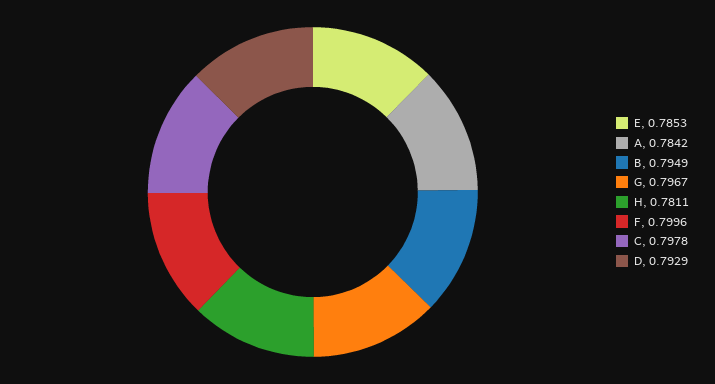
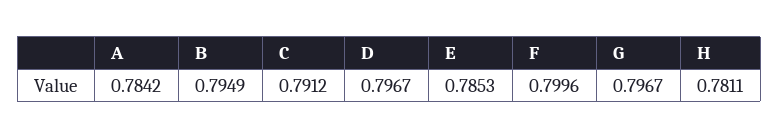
C: 0.7978 -> 0.7912
D: 0.7929 -> 0.7967

